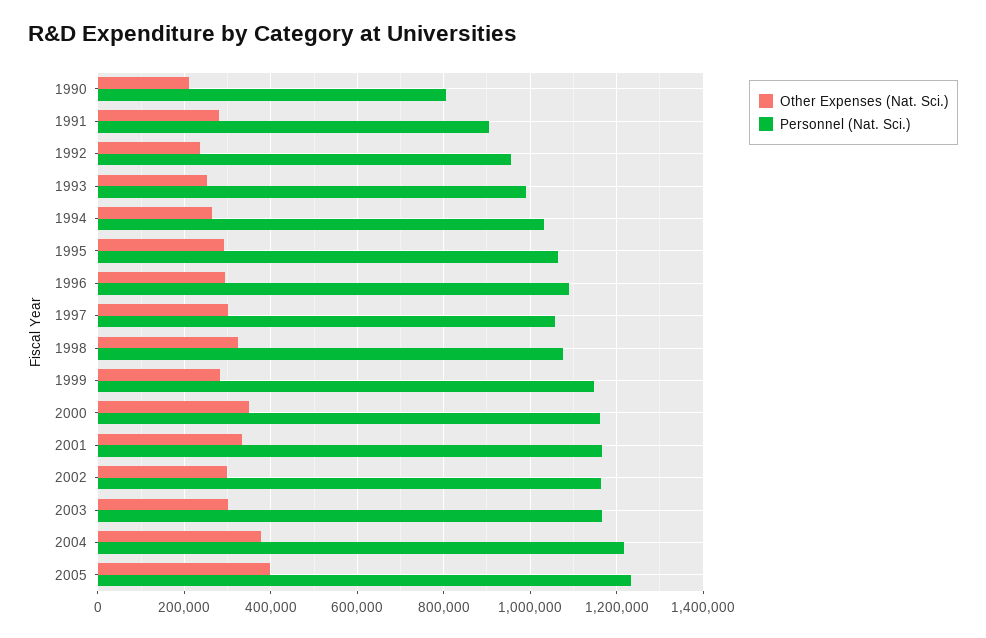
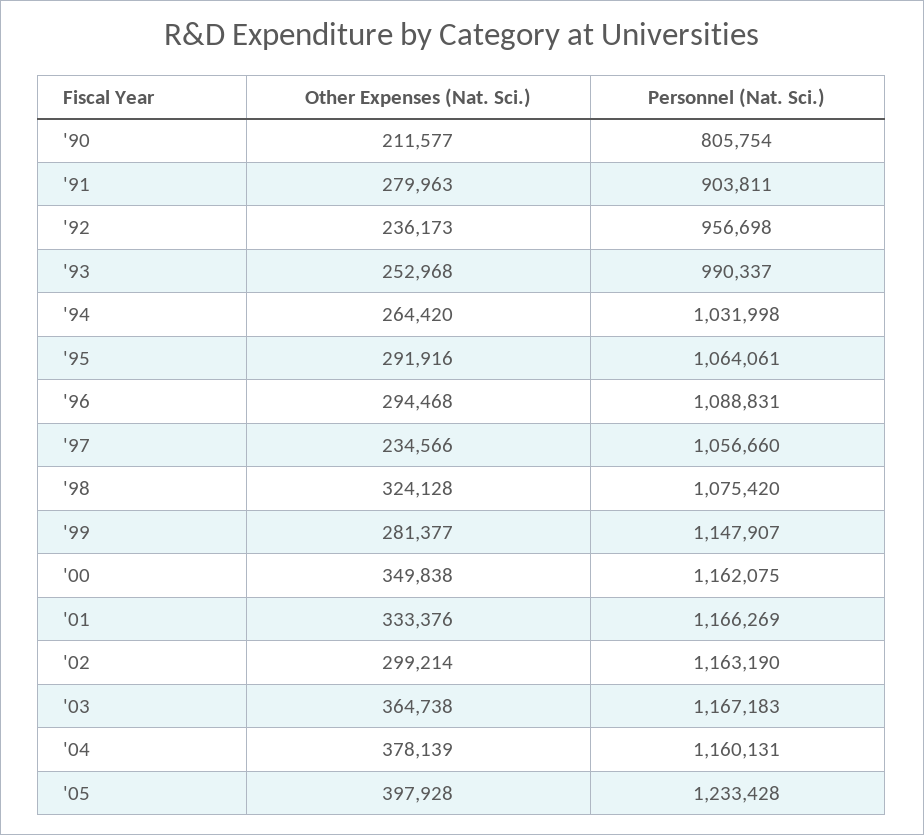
Other Expenses (Nat. Sci.), 1997: 300000 -> 234566
Other Expenses (Nat. Sci.), 2003: 300000 -> 364738
Personnel (Nat. Sci.), 2004: 1220000 -> 1160131

